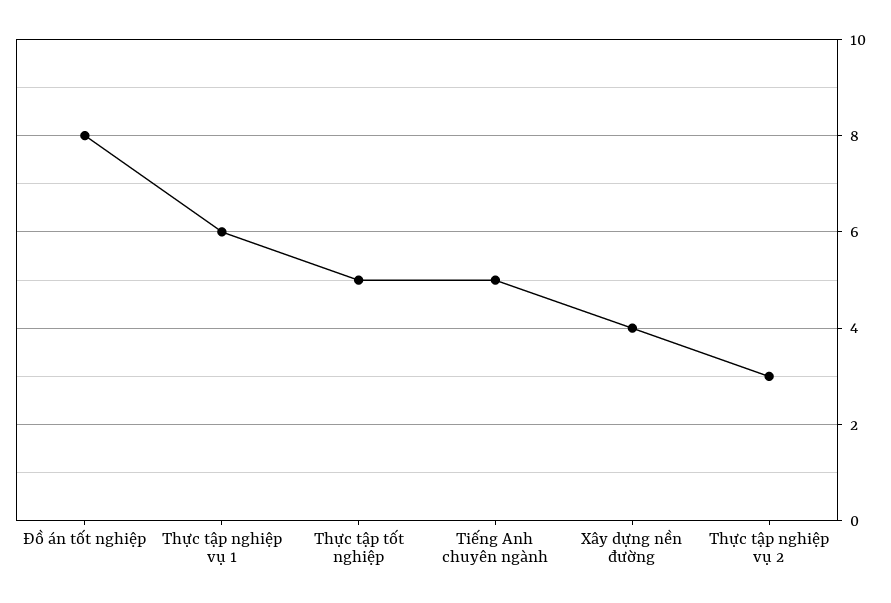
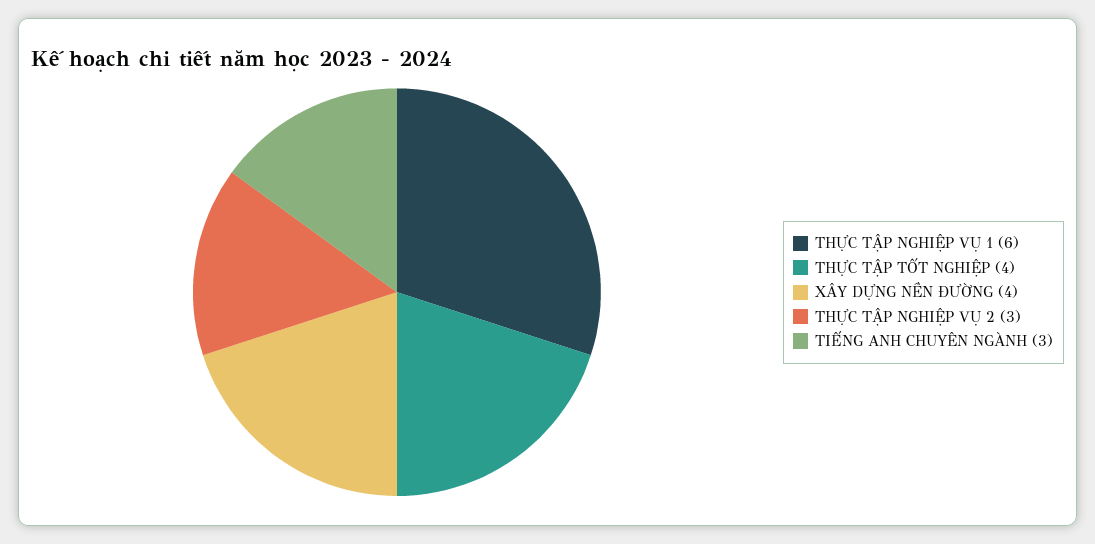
Đồ án tốt nghiệp: 8 -> none
Thực tập tốt nghiệp: 5 -> 4
Tiếng Anh chuyên ngành: 5 -> 3

